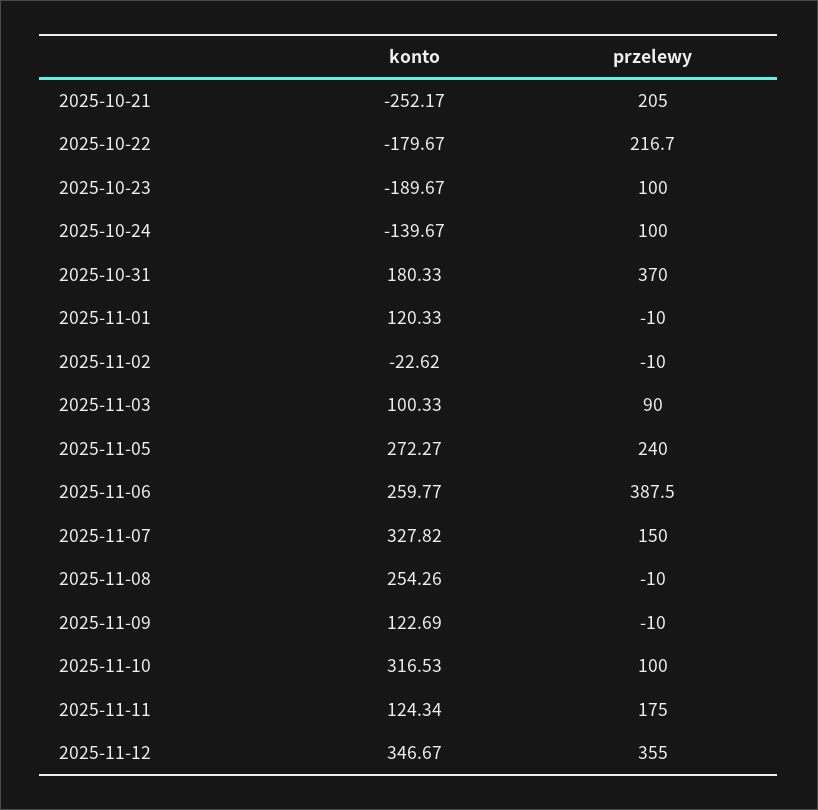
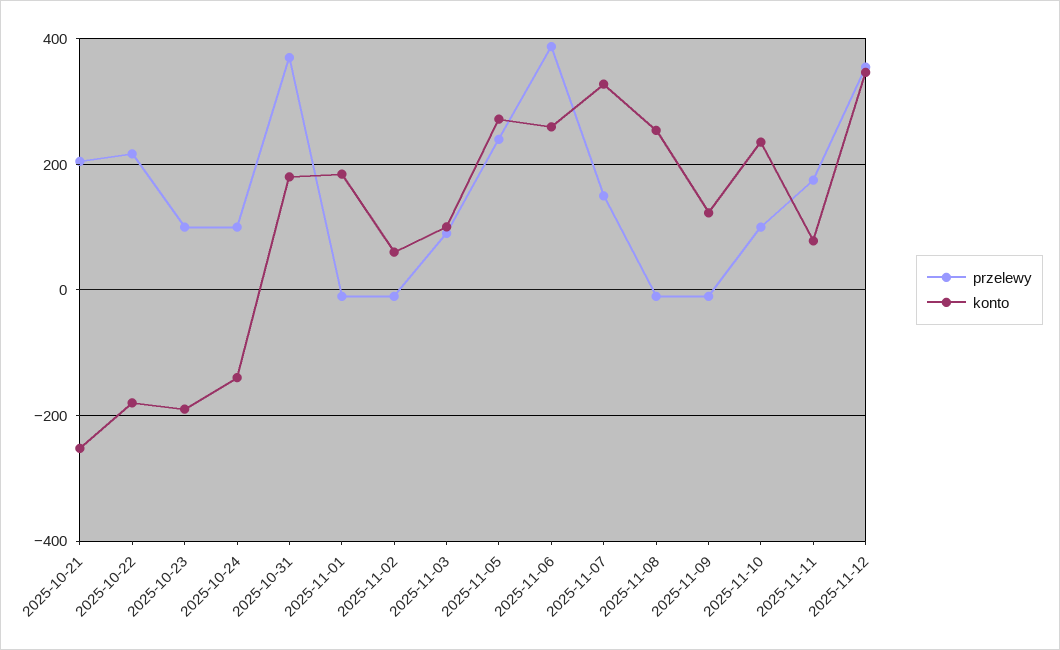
konto, 2025-11-01: 120.33 -> 180
konto, 2025-11-02: -22.62 -> 60
konto, 2025-11-10: 316.53 -> 240
konto, 2025-11-11: 124.34 -> 80

